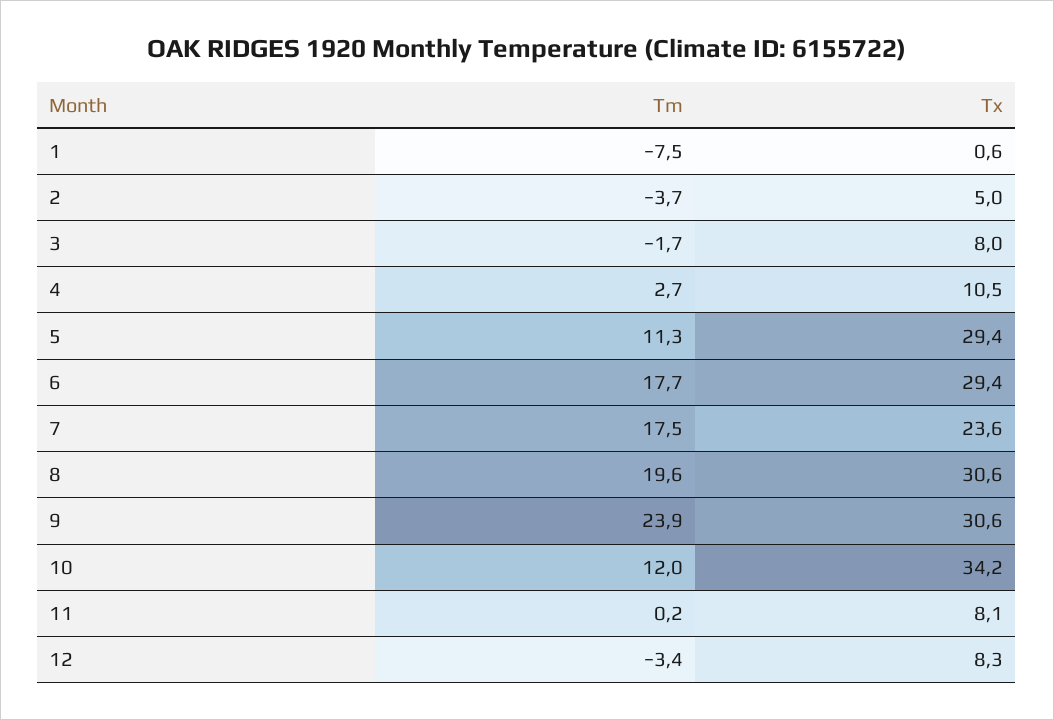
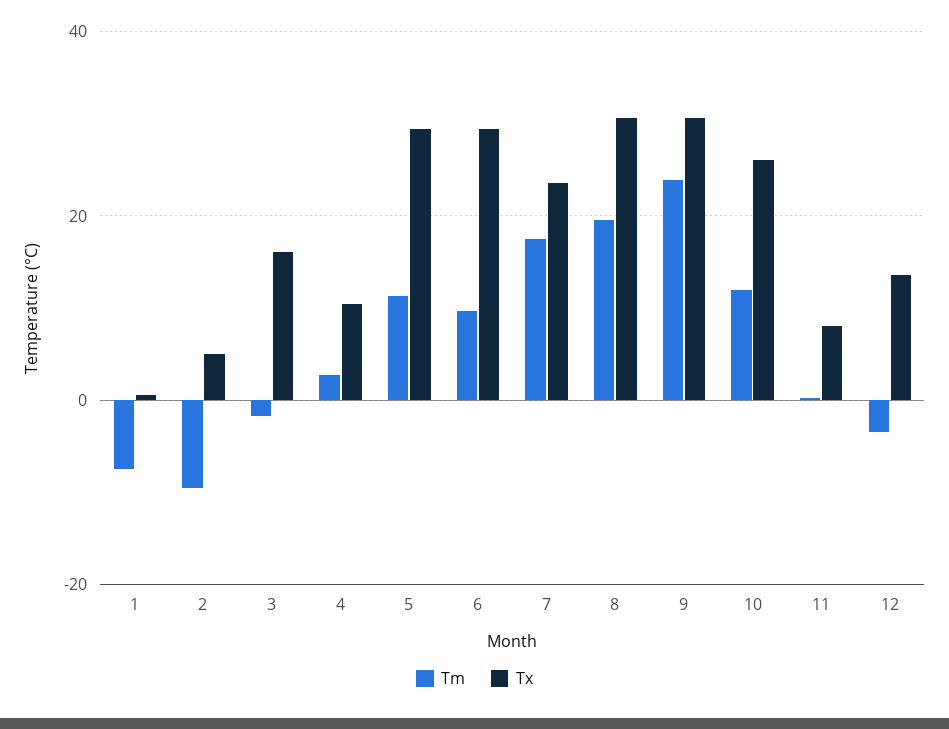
Tm, 2: -3.7 -> -10
Tx, 3: 8 -> 16
Tm, 6: 17.7 -> 10
Tx, 10: 34.2 -> 26
Tx, 12: 8.3 -> 14

